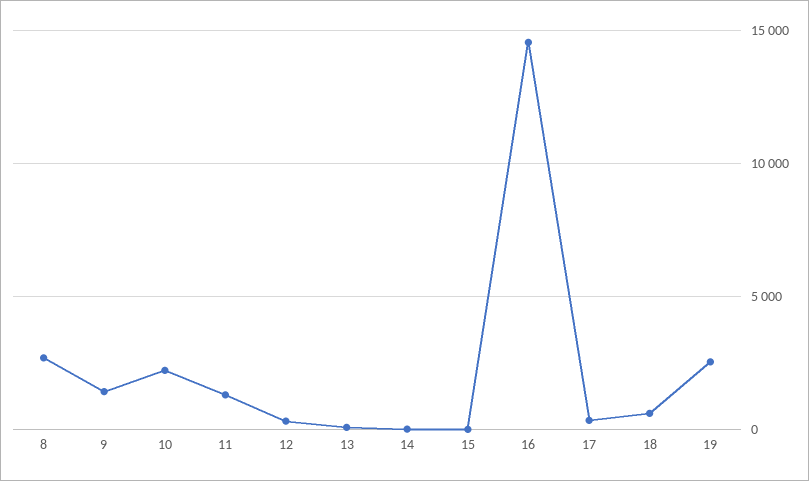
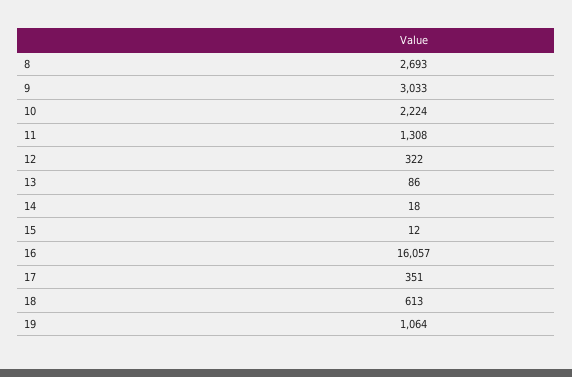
9: 1500 -> 3033
16: 14500 -> 16057
19: 2500 -> 1064

